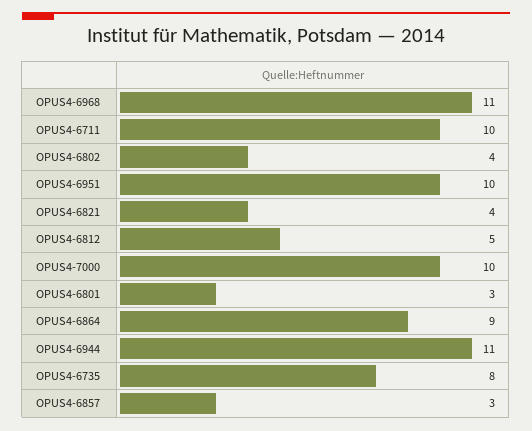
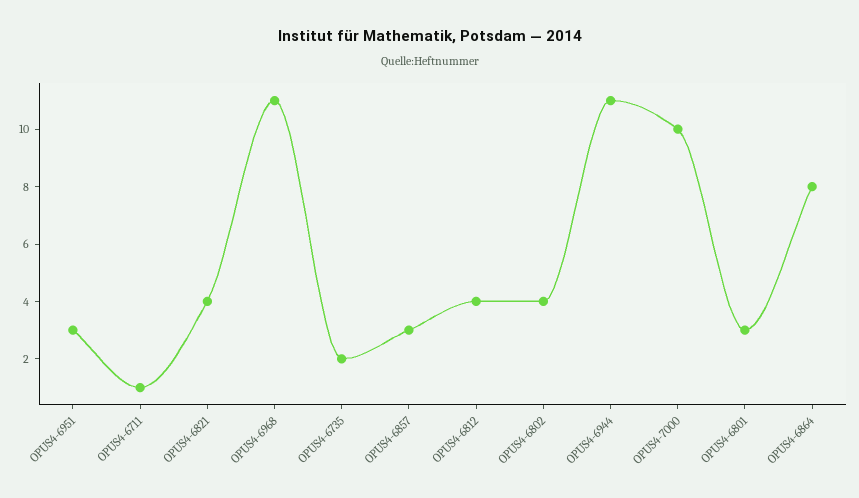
OPUS4-6711: 10 -> 1
OPUS4-6951: 10 -> 3
OPUS4-6812: 5 -> 4
OPUS4-6864: 9 -> 8
OPUS4-6735: 8 -> 2

